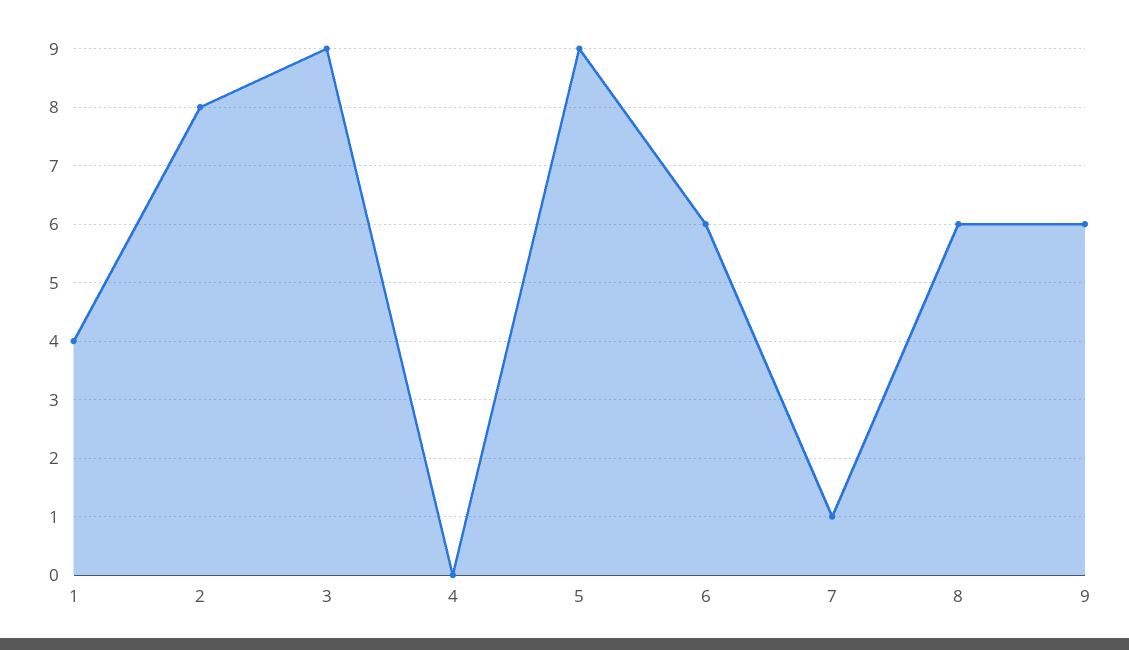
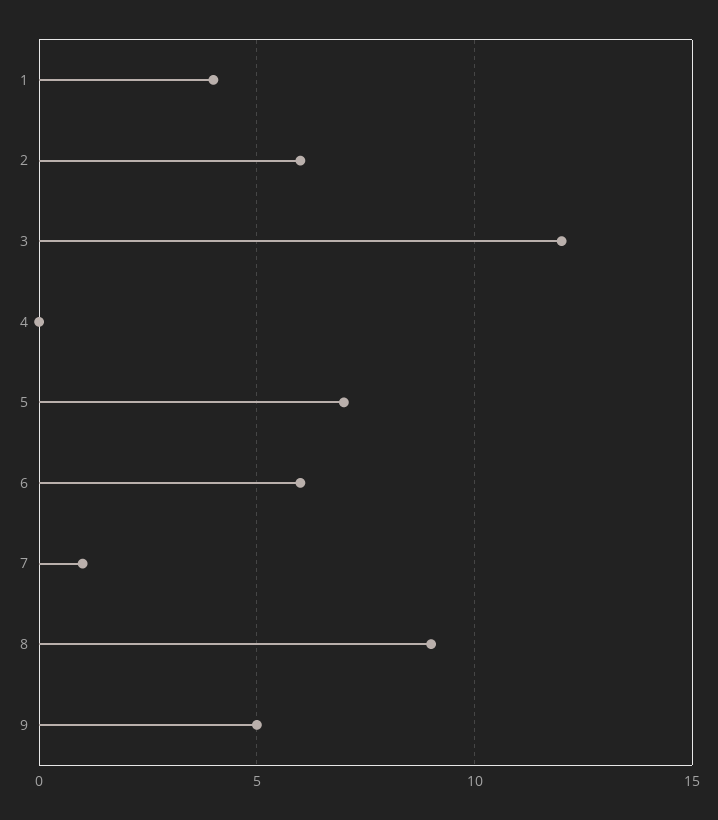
2: 8 -> 6
3: 9 -> 12
5: 9 -> 7
8: 6 -> 9
9: 6 -> 5

